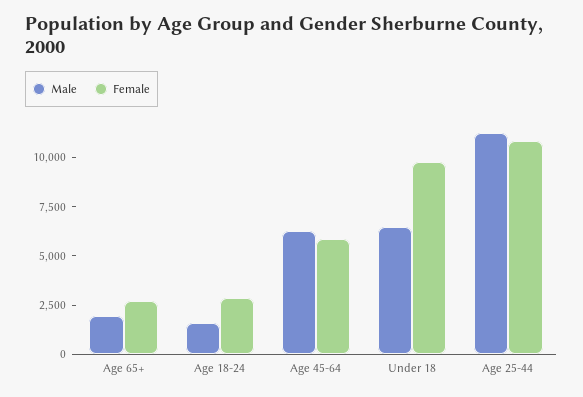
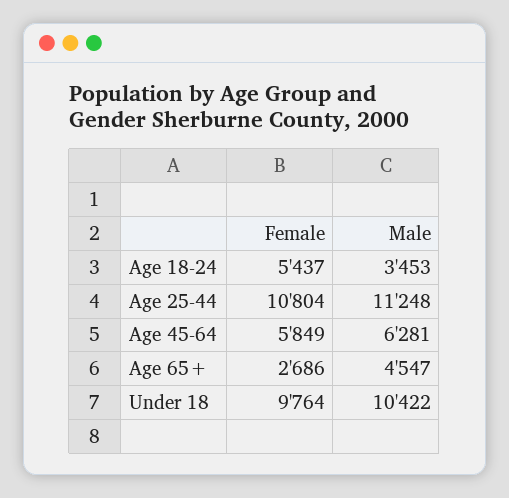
Male, Age 65+: 2000 -> 4547
Male, Age 18-24: 1500 -> 3453
Female, Age 18-24: 3000 -> 5437
Male, Under 18: 6500 -> 10422

